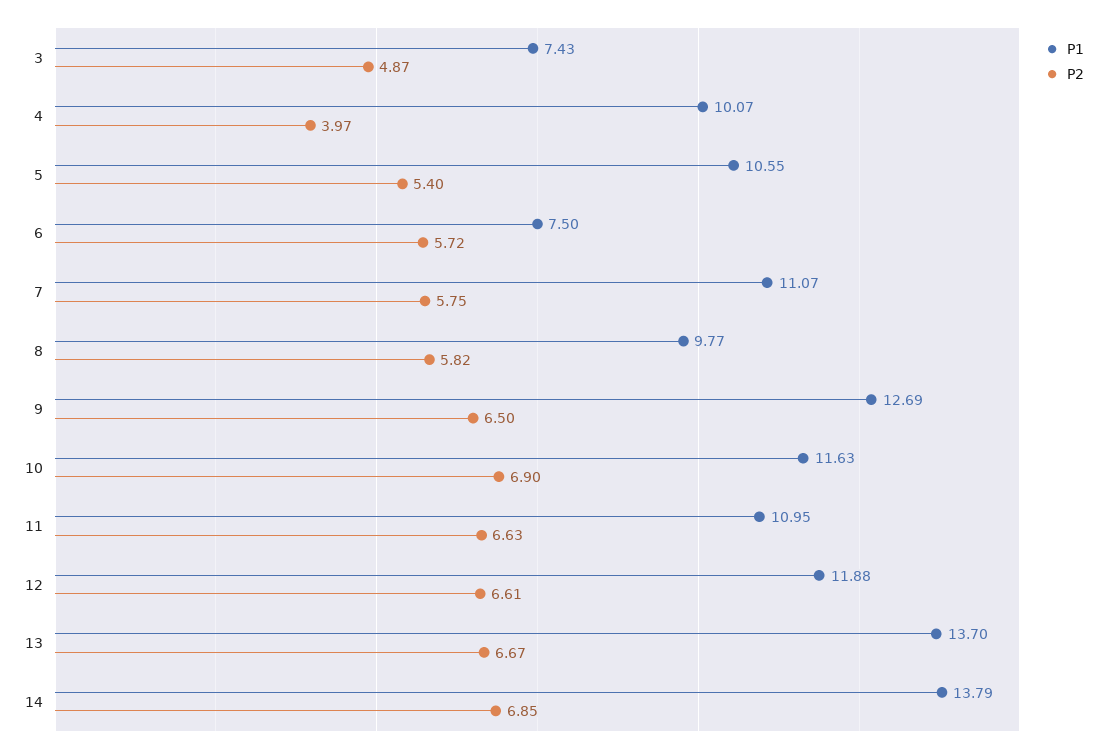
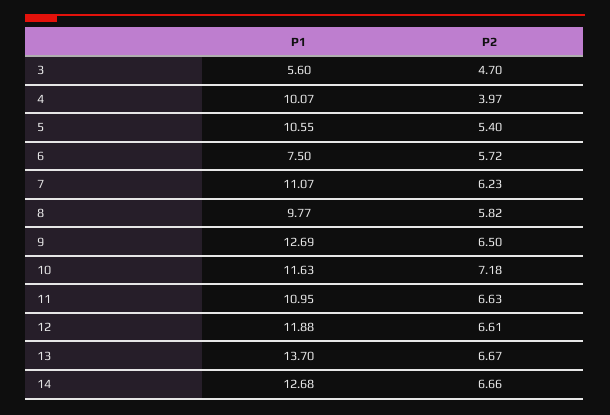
P1, 3: 7.43 -> 5.6
P2, 3: 4.87 -> 4.7
P2, 7: 5.75 -> 6.23
P2, 10: 6.9 -> 7.18
P1, 14: 13.79 -> 12.68
P2, 14: 6.85 -> 6.66

